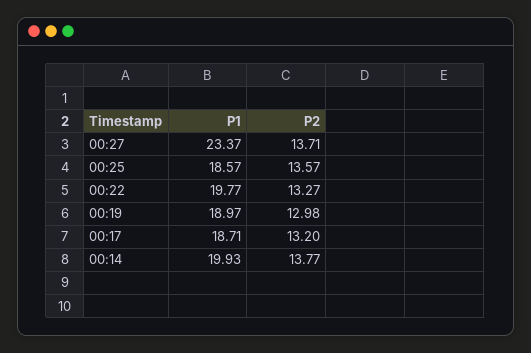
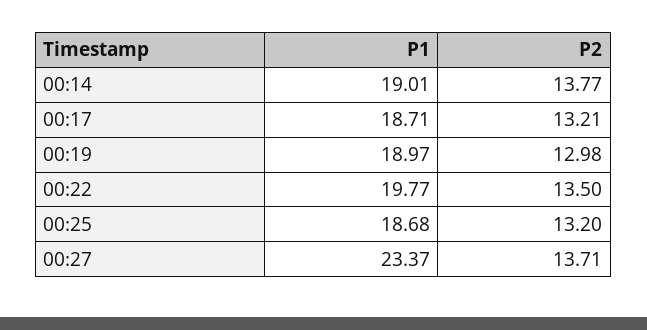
P1, 00:25: 18.57 -> 18.68
P2, 00:25: 13.57 -> 13.2
P2, 00:22: 13.27 -> 13.5
P2, 00:17: 13.2 -> 13.21
P1, 00:14: 19.93 -> 19.01

